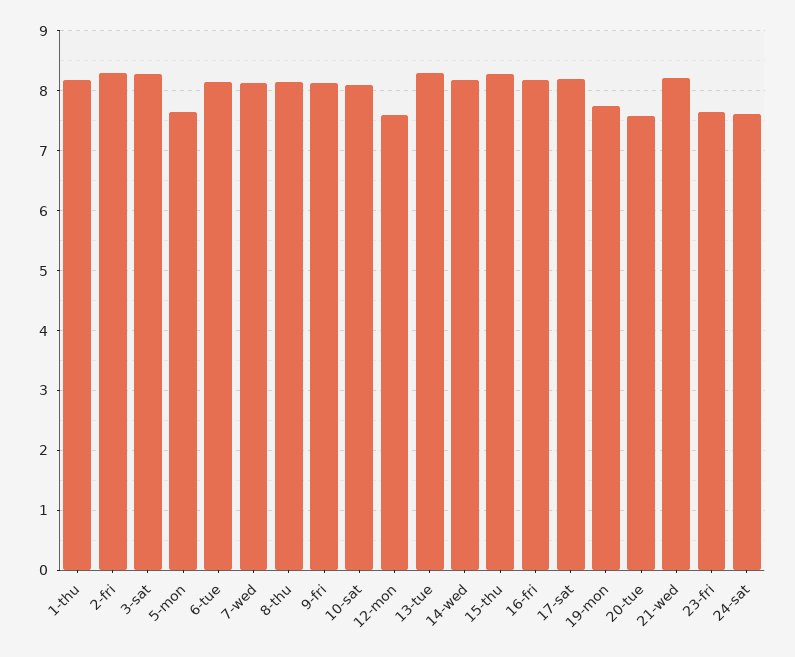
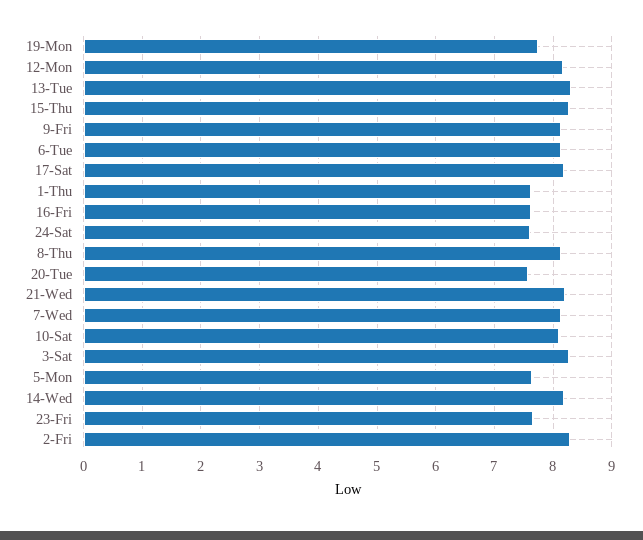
1-thu: 8.2 -> 7.6
12-mon: 7.6 -> 8.2
16-fri: 8.2 -> 7.6

